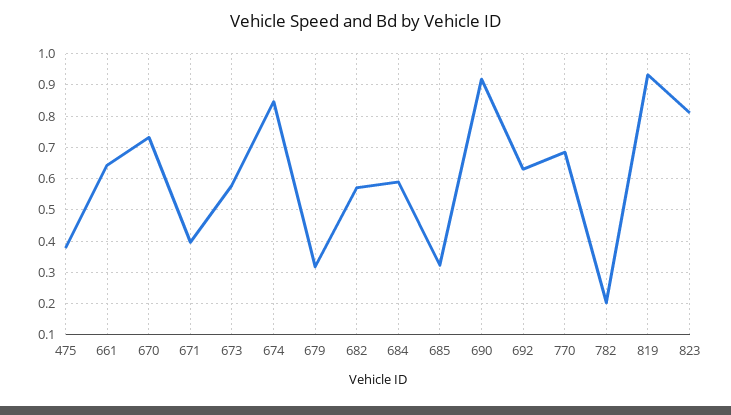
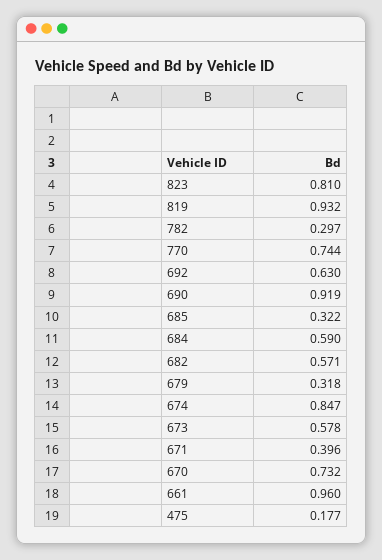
475: 0.38 -> 0.177
661: 0.64 -> 0.96
770: 0.68 -> 0.744
782: 0.2 -> 0.297

